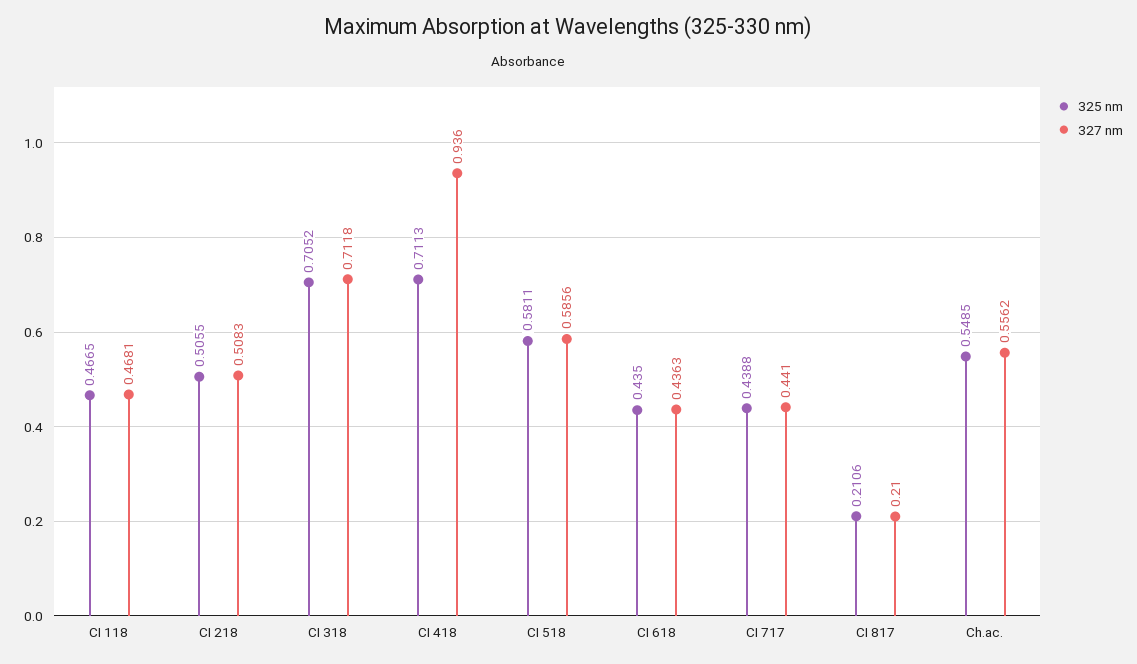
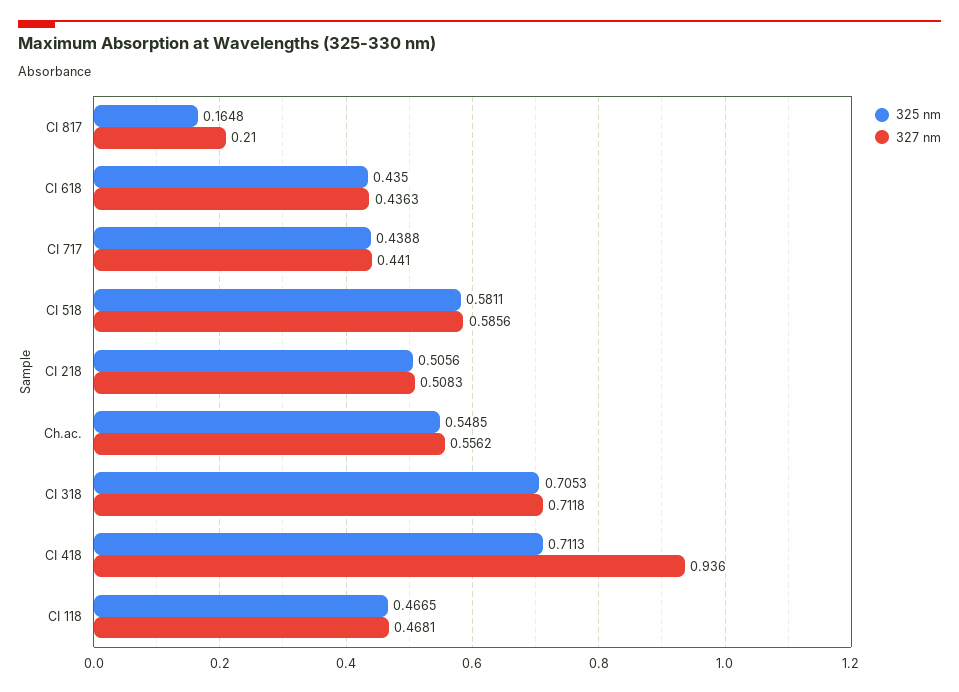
325 nm, CI 218: 0.5055 -> 0.5056
325 nm, CI 318: 0.7052 -> 0.7053
325 nm, CI 817: 0.2106 -> 0.1648

